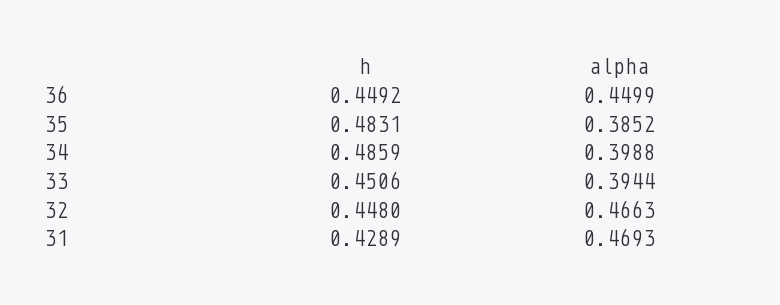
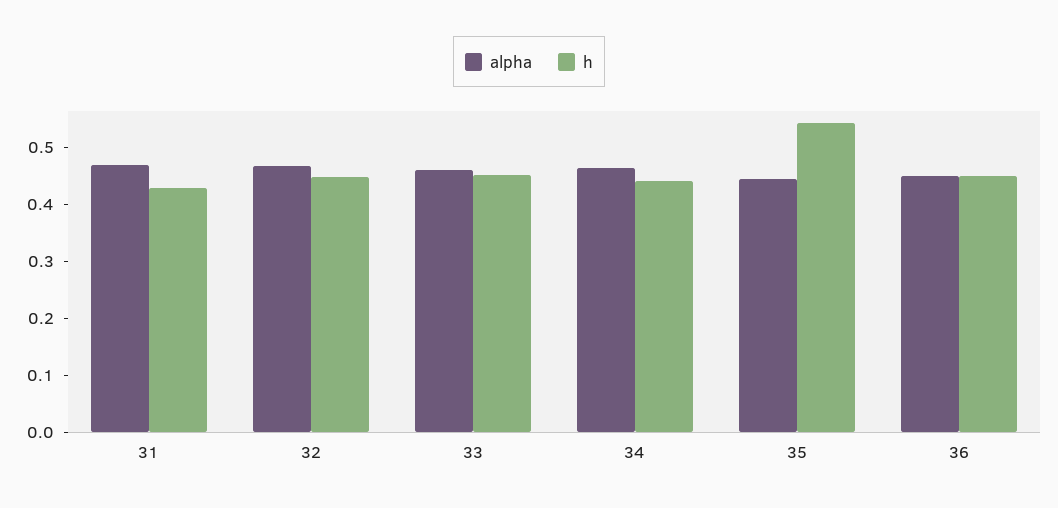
h, 35: 0.4831 -> 0.54
alpha, 35: 0.3852 -> 0.44
h, 34: 0.4859 -> 0.44
alpha, 34: 0.3988 -> 0.46
alpha, 33: 0.3944 -> 0.46

